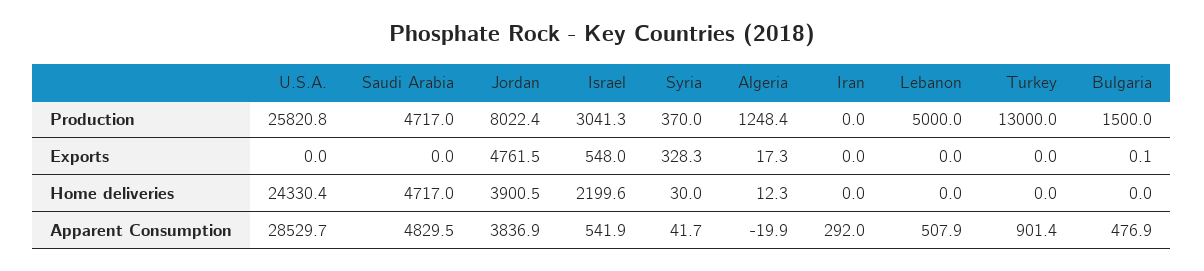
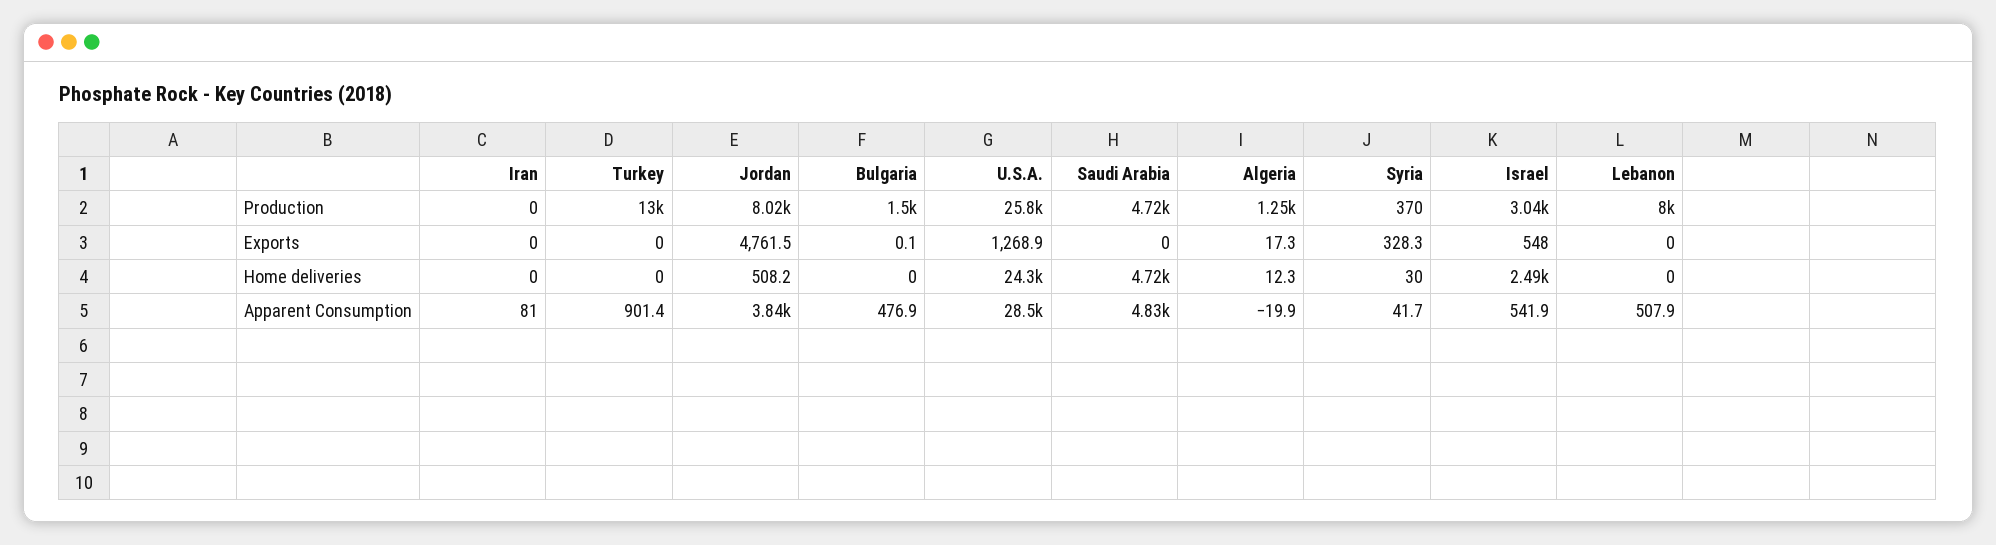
Lebanon, Production: 5000 -> 8000
U.S.A., Exports: 0 -> 1268.9
Jordan, Home deliveries: 3900.5 -> 508.2
Israel, Home deliveries: 2199.6 -> 2490
Iran, Apparent Consumption: 292 -> 81

